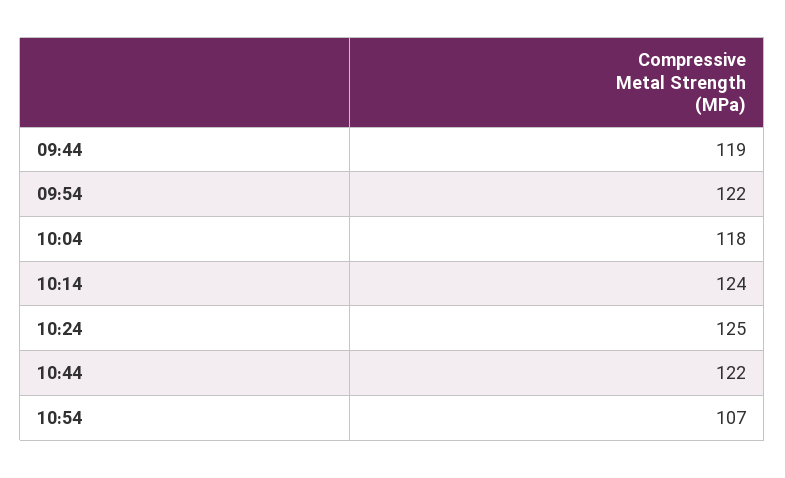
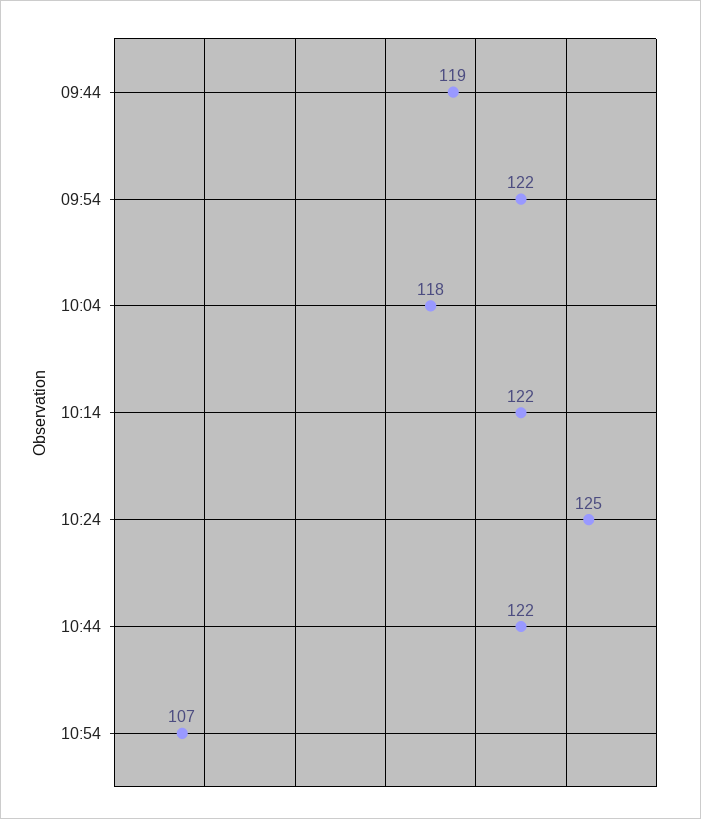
10:14: 124 -> 122

